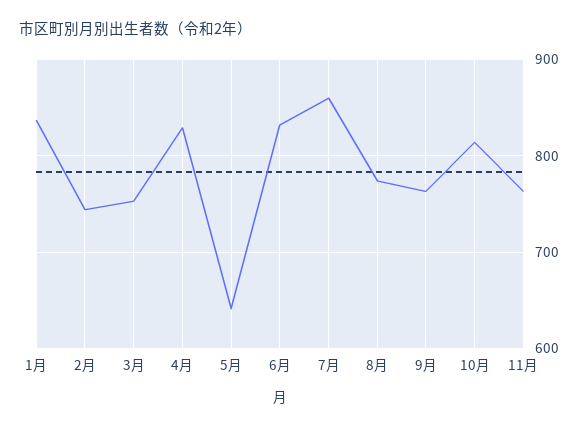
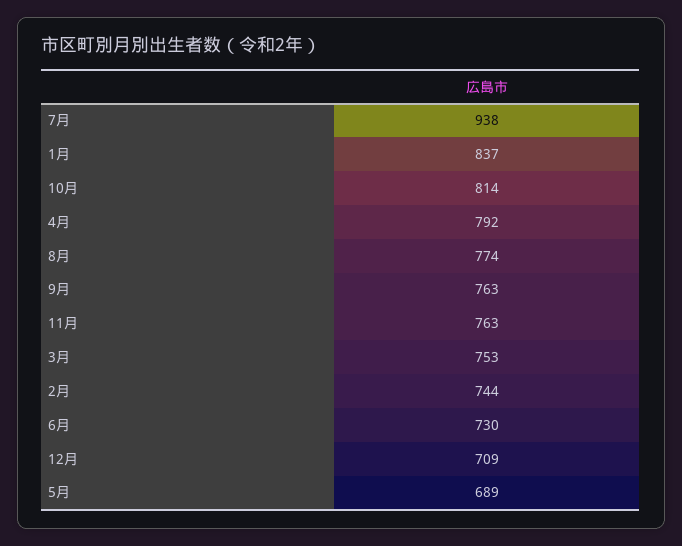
4月: 830 -> 792
5月: 640 -> 689
6月: 830 -> 730
7月: 860 -> 938
12月: none -> 709

